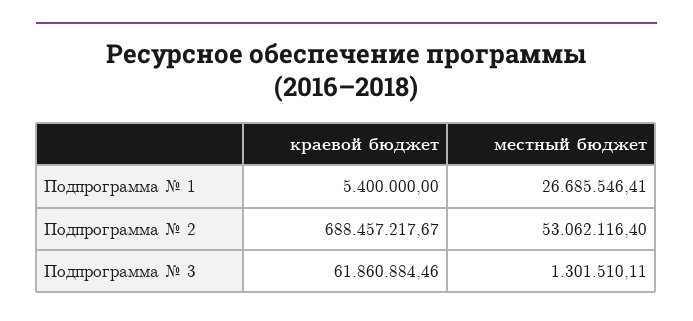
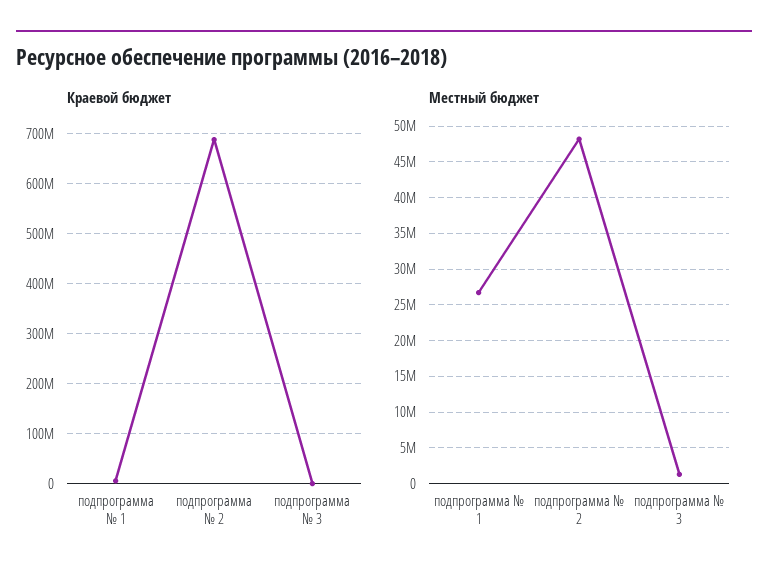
местный бюджет, Подпрограмма № 2: 53062116.4 -> 48000000
краевой бюджет, Подпрограмма № 3: 61860884.46 -> 0

